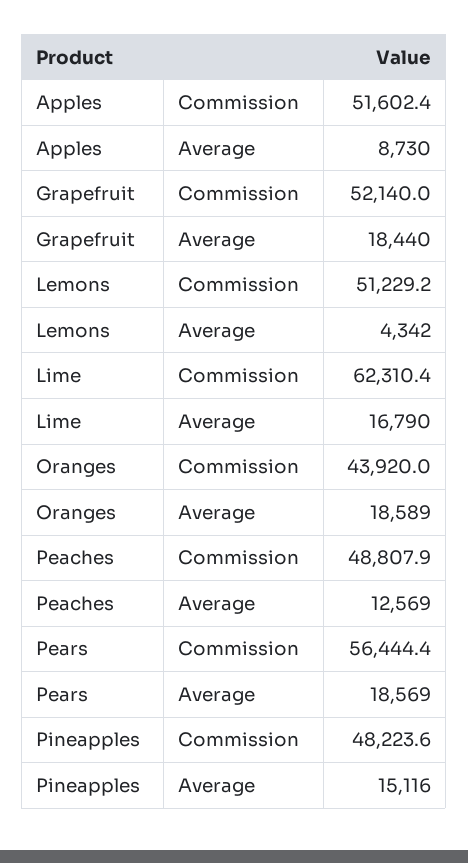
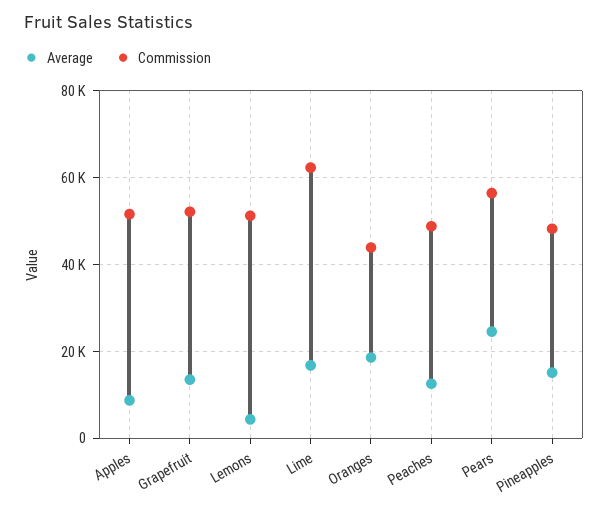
Average, Grapefruit: 18440 -> 14000
Average, Pears: 18569 -> 24000

